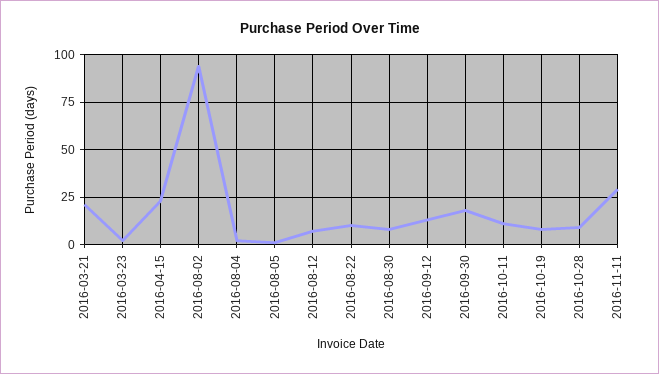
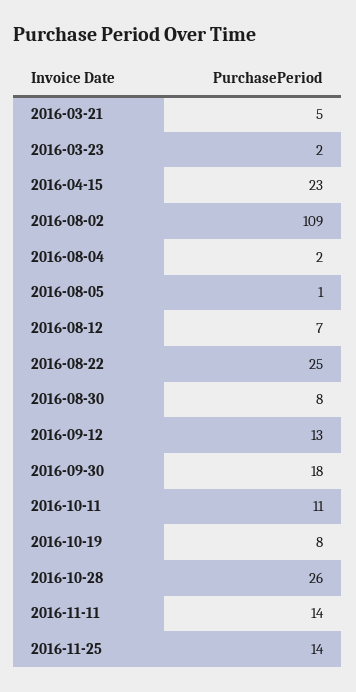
2016-03-21: 20 -> 5
2016-08-02: 95 -> 109
2016-08-22: 10 -> 25
2016-10-28: 10 -> 26
2016-11-11: 30 -> 14
2016-11-25: none -> 14

